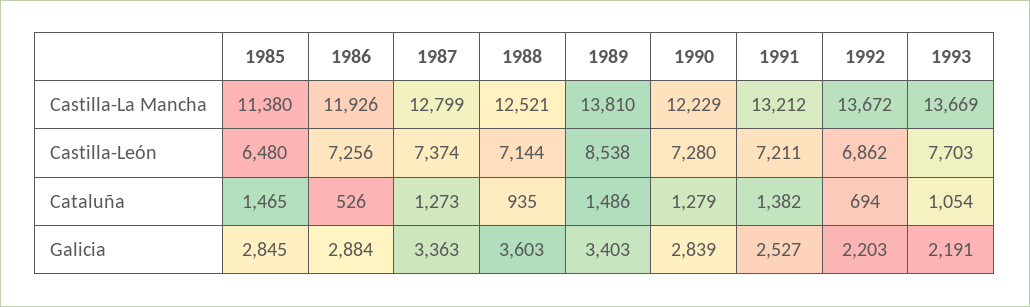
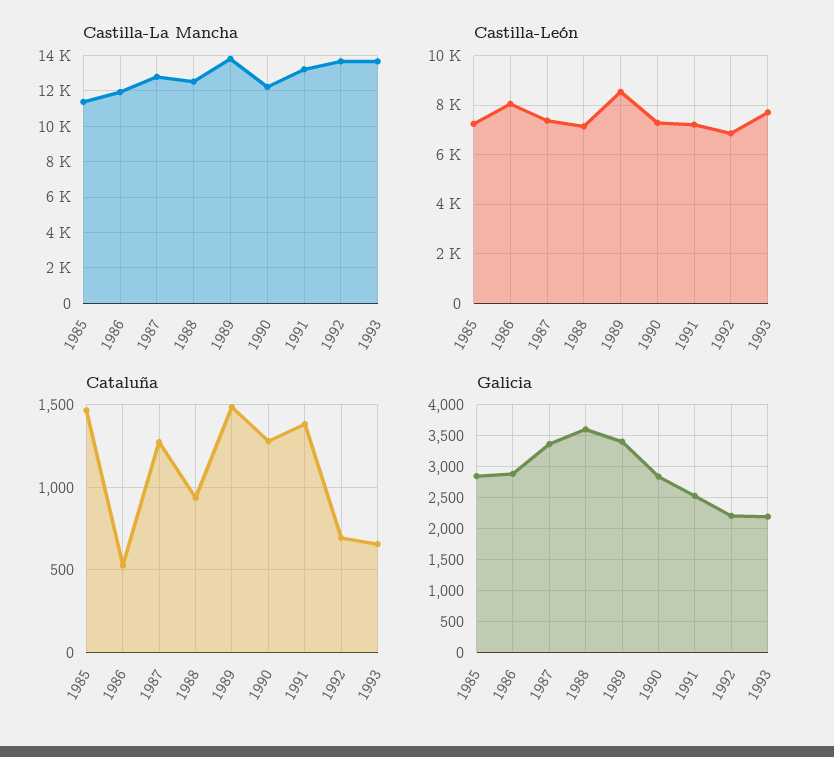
Castilla-León, 1985: 6480 -> 7250
Castilla-León, 1986: 7256 -> 8000
Cataluña, 1993: 1054 -> 650

